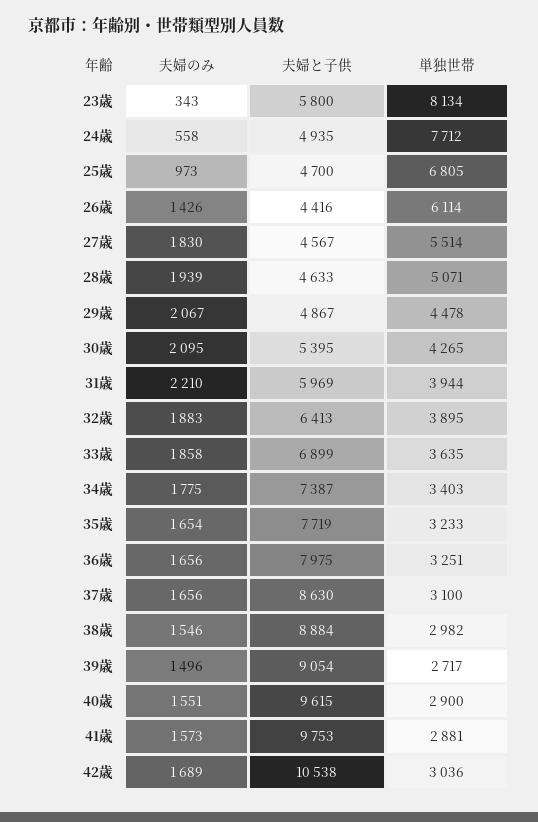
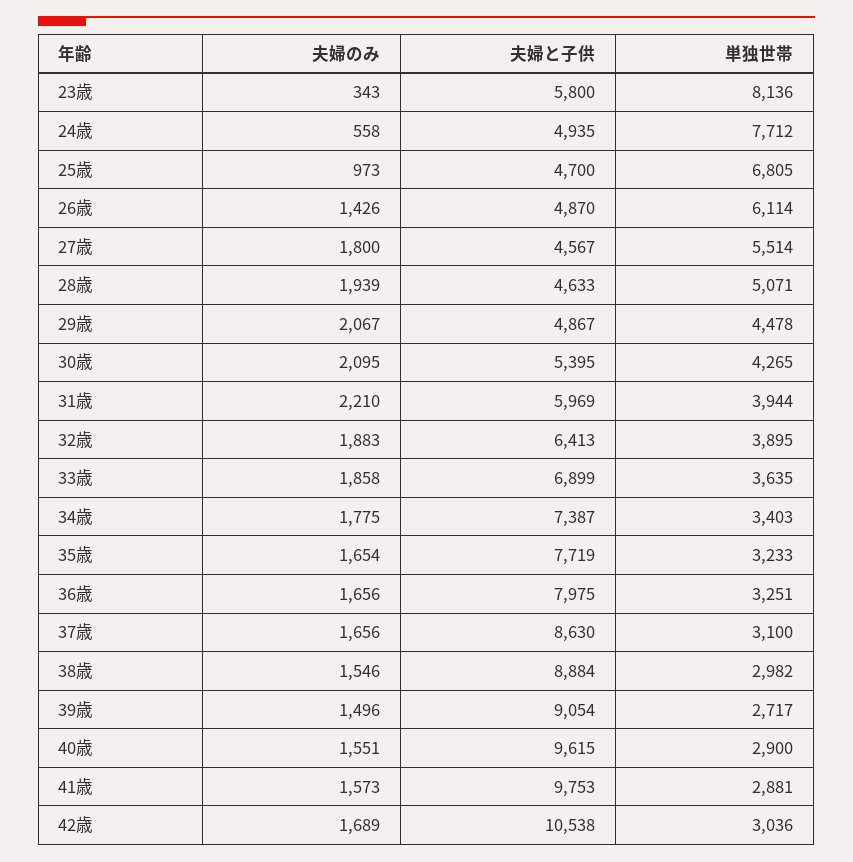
単独世帯, 23歳: 8134 -> 8136
夫婦と子供, 26歳: 4416 -> 4870
夫婦のみ, 27歳: 1830 -> 1800

